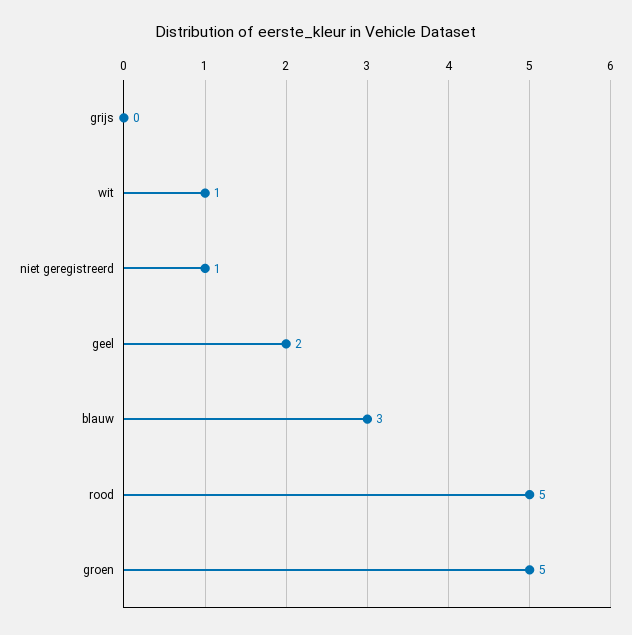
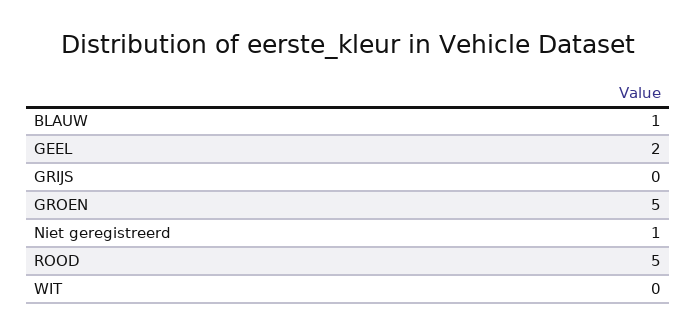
wit: 1 -> 0
blauw: 3 -> 1

